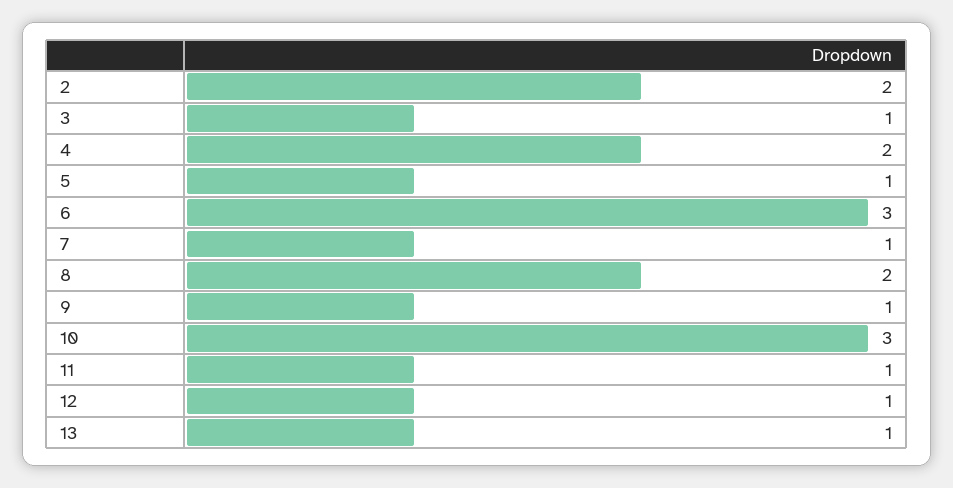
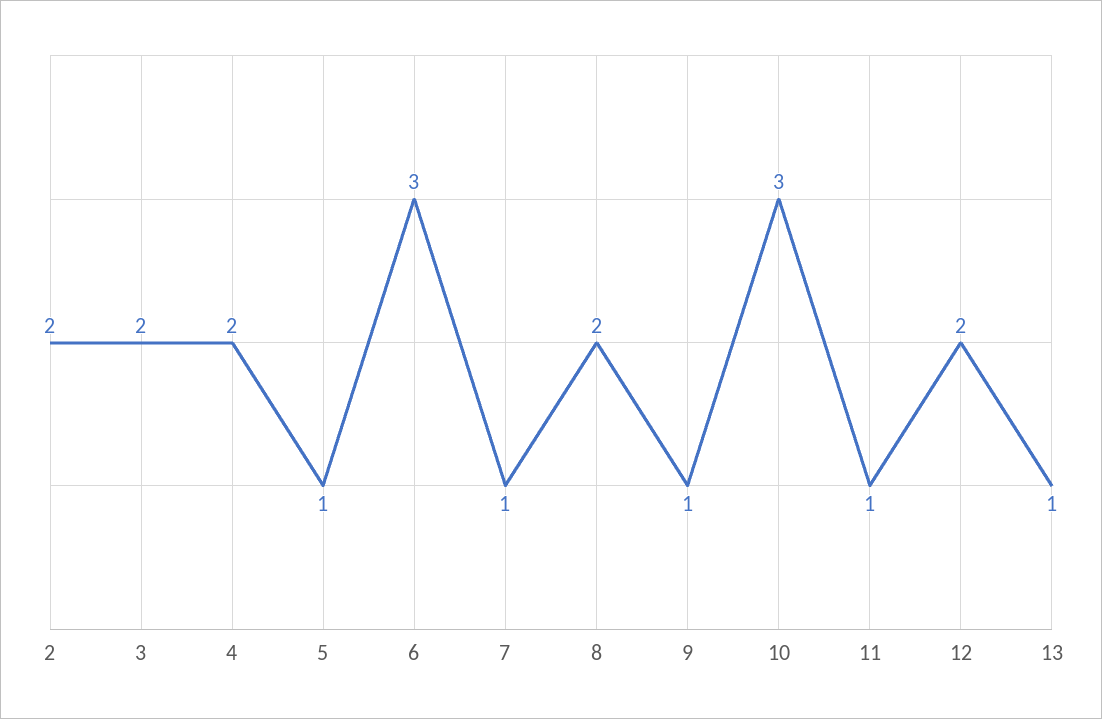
3: 1 -> 2
12: 1 -> 2

